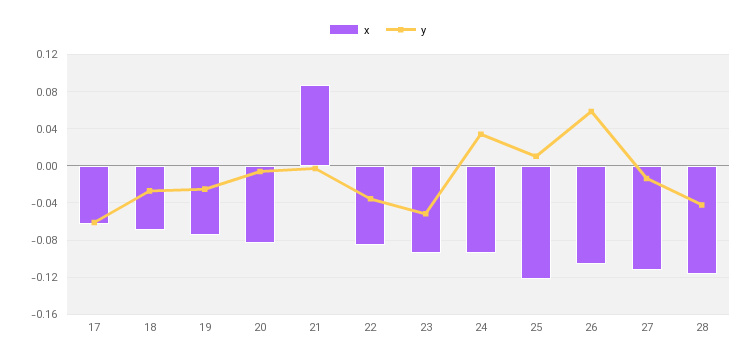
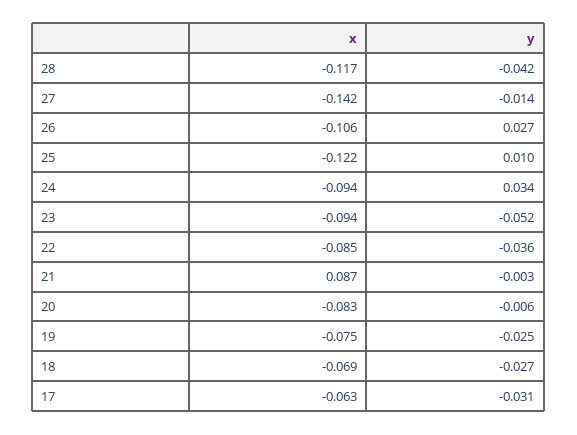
y, 17: -0.06 -> -0.031
y, 26: 0.06 -> 0.027
x, 27: -0.11 -> -0.142

